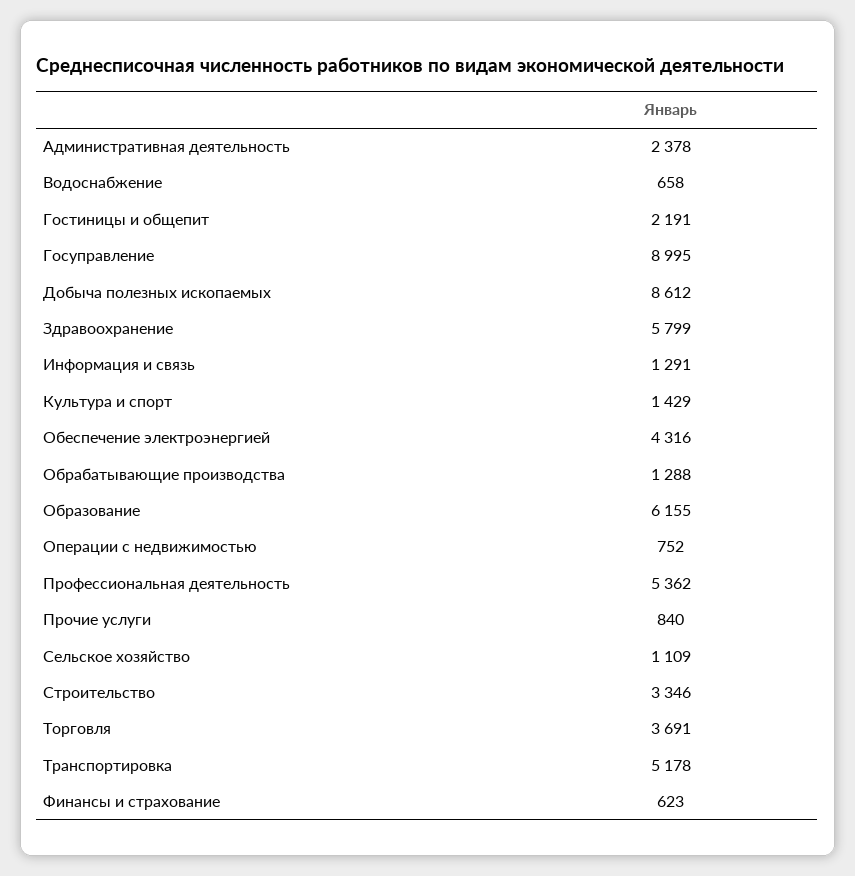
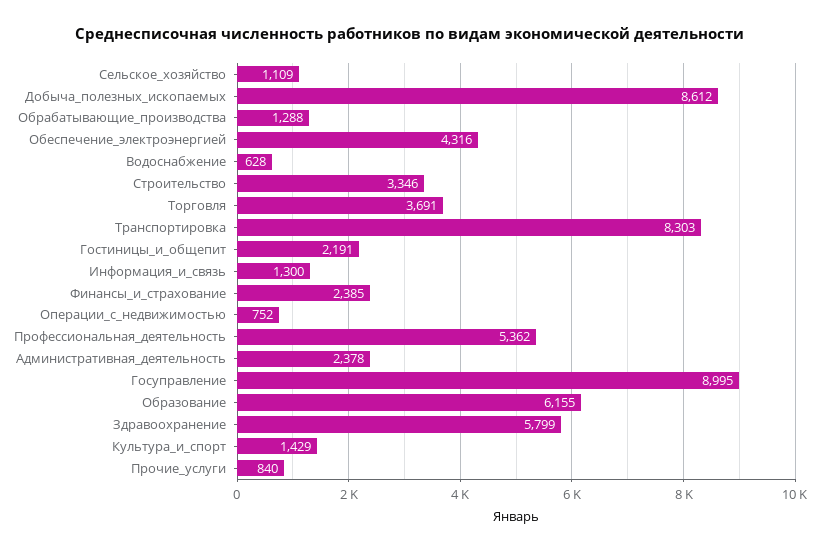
Водоснабжение: 658 -> 628
Информация и связь: 1291 -> 1300
Транспортировка: 5178 -> 8303
Финансы и страхование: 623 -> 2385

